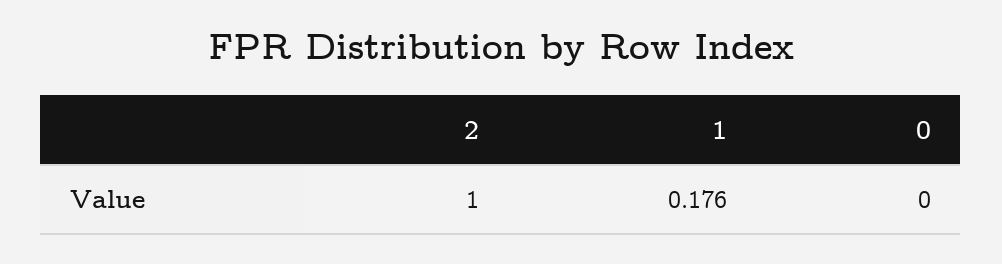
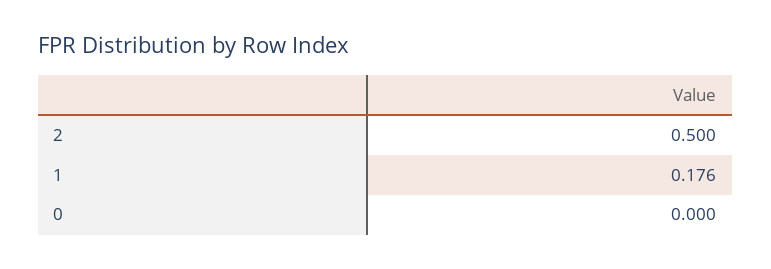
2: 1 -> 0.5

